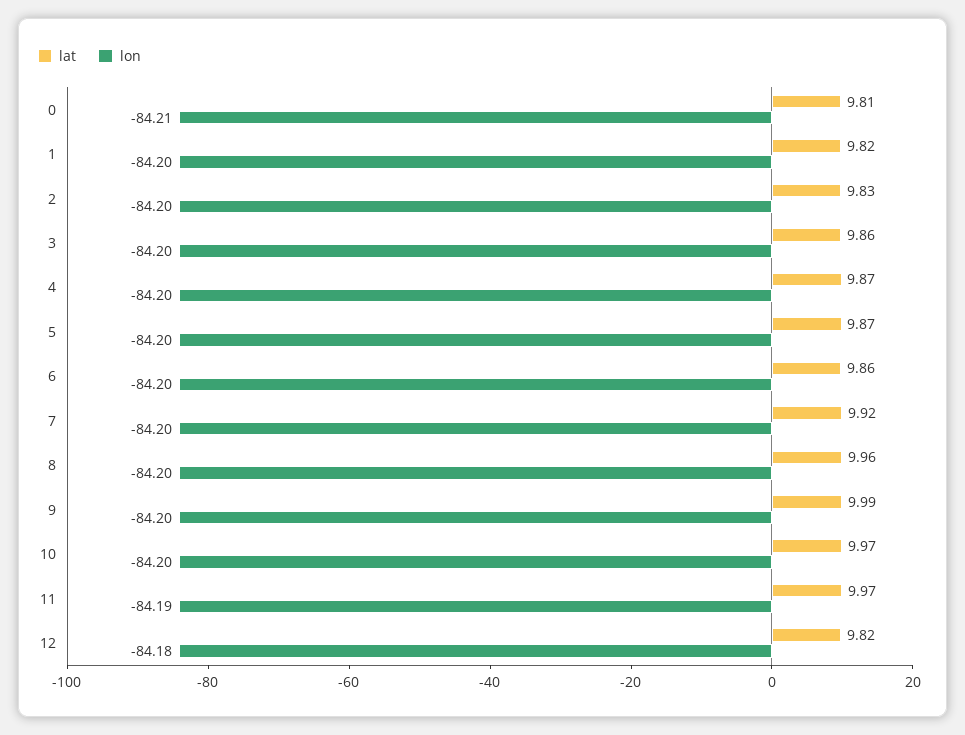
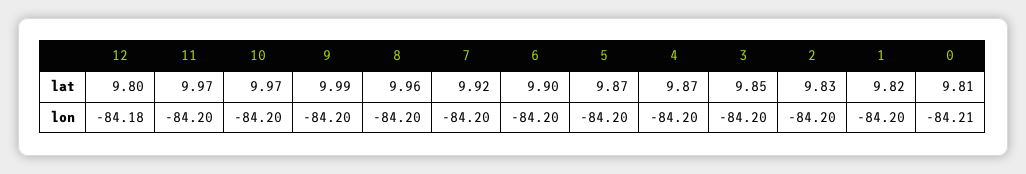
lat, 3: 9.86 -> 9.85
lat, 6: 9.86 -> 9.9
lon, 11: -84.19 -> -84.2
lat, 12: 9.82 -> 9.8

